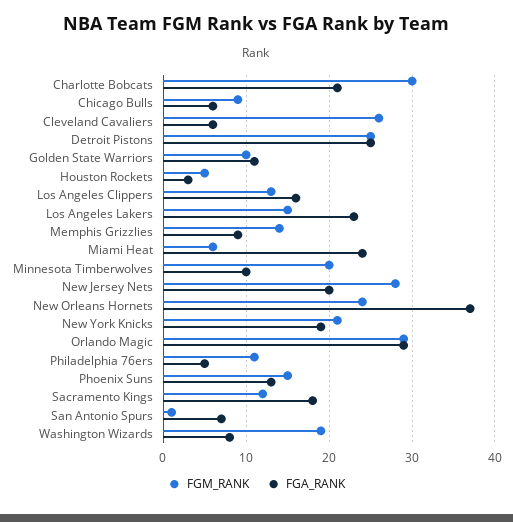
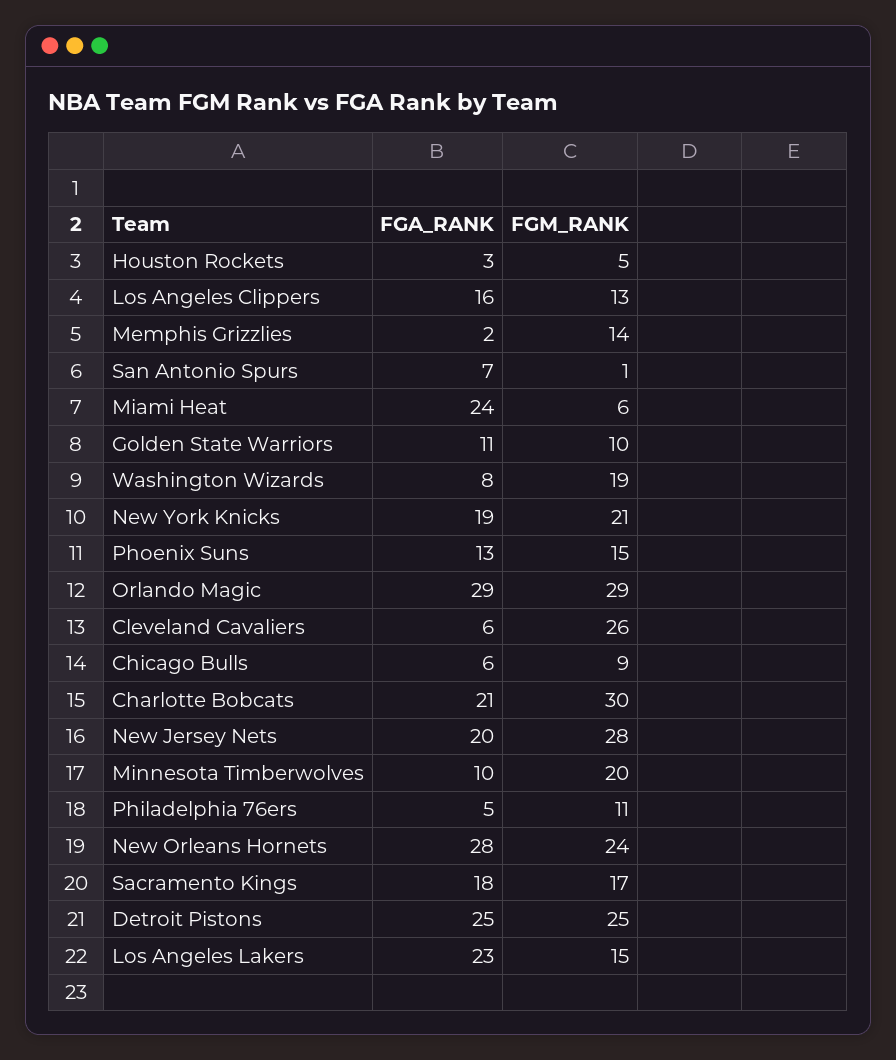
FGA_RANK, Memphis Grizzlies: 9 -> 2
FGA_RANK, New Orleans Hornets: 37 -> 28
FGM_RANK, Sacramento Kings: 12 -> 17

